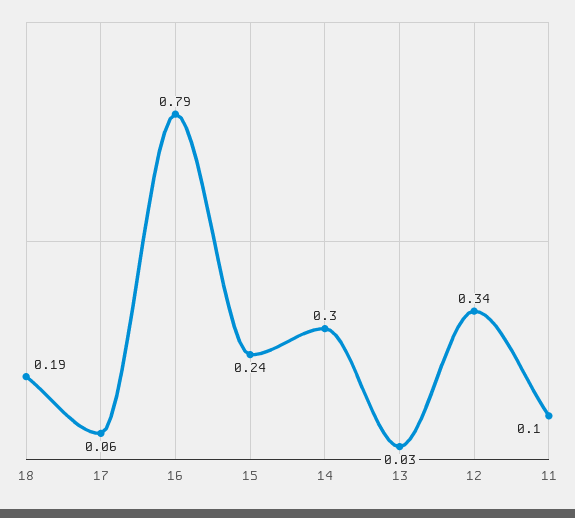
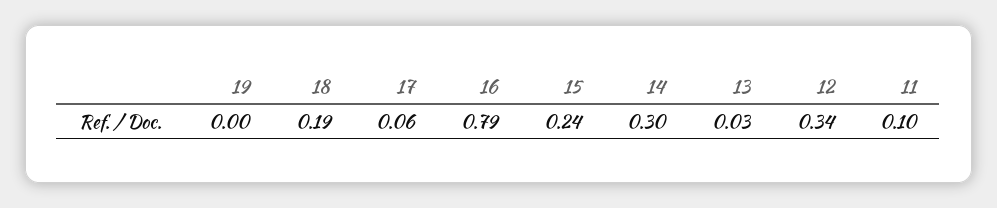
19: none -> 0

